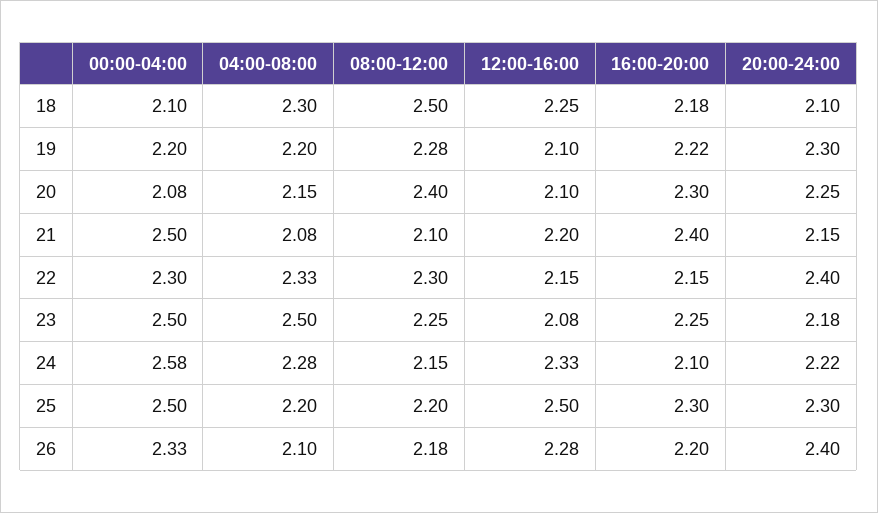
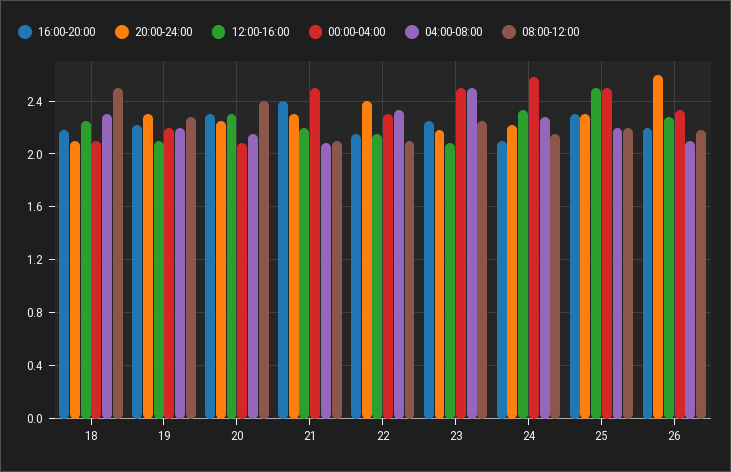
12:00-16:00, 20: 2.1 -> 2.3
20:00-24:00, 21: 2.15 -> 2.3
08:00-12:00, 22: 2.3 -> 2.1
20:00-24:00, 26: 2.4 -> 2.6

